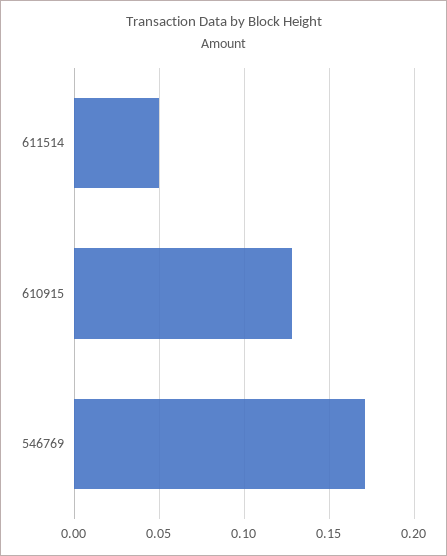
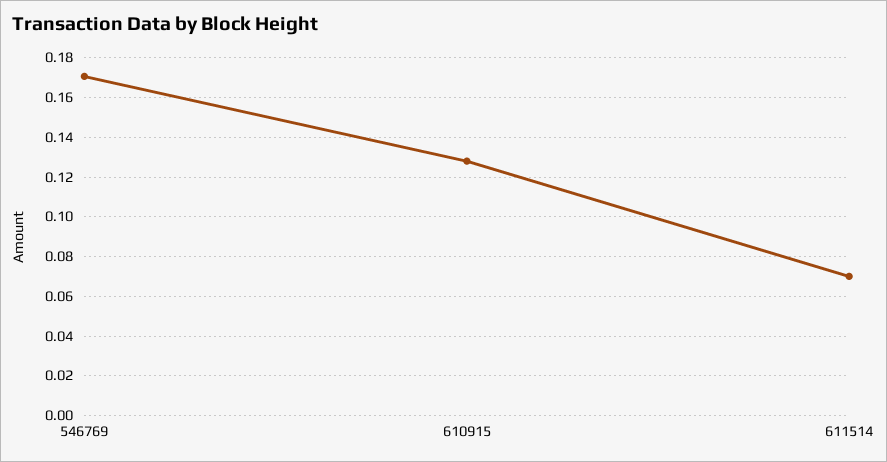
611514: 0.05 -> 0.07

